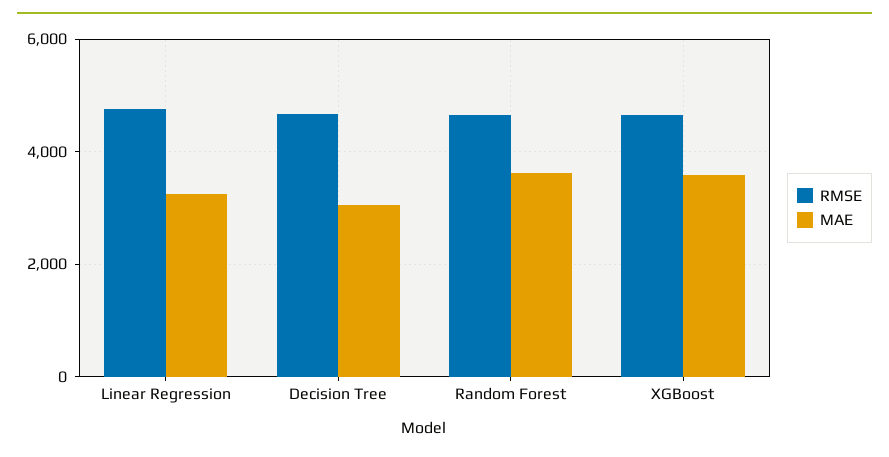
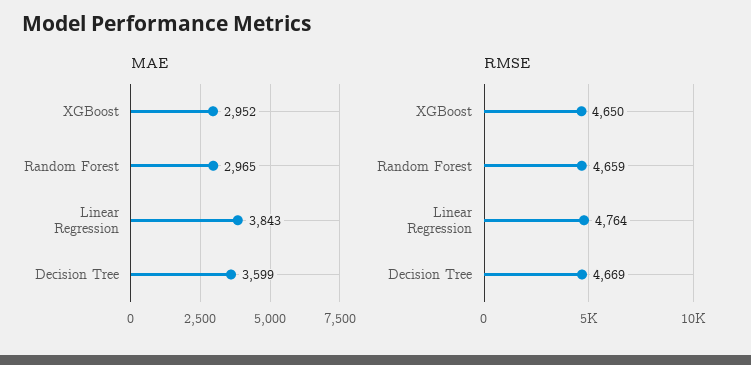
MAE, Linear Regression: 3200 -> 3843
MAE, Decision Tree: 3000 -> 3599
MAE, Random Forest: 3600 -> 2965
MAE, XGBoost: 3600 -> 2952

